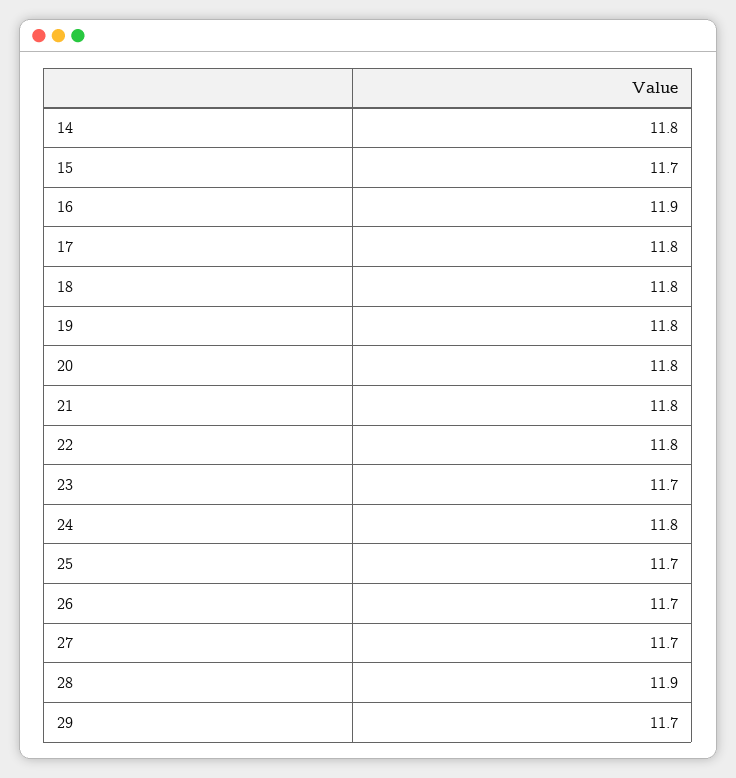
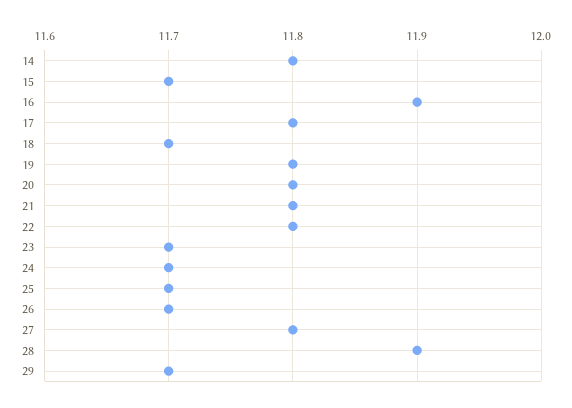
18: 11.8 -> 11.7
24: 11.8 -> 11.7
27: 11.7 -> 11.8

